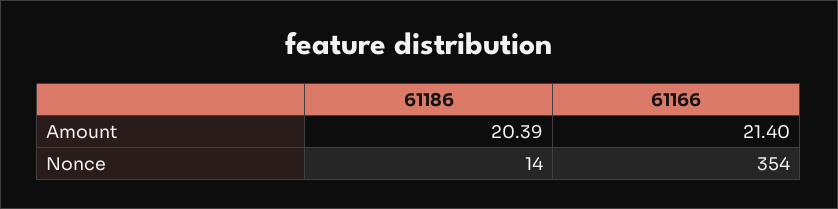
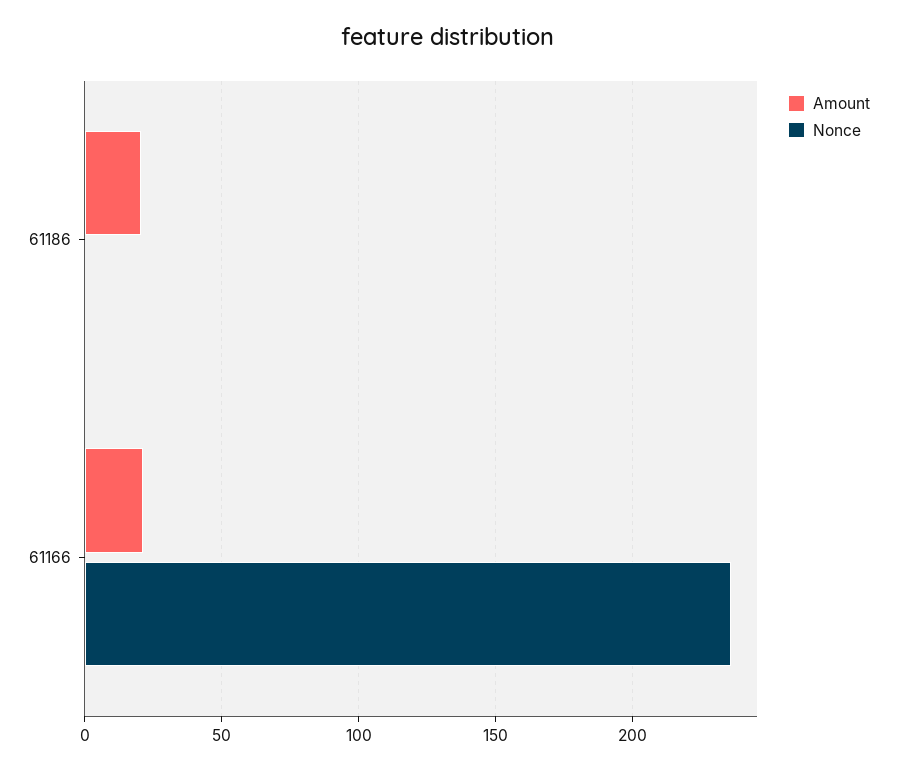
Nonce, 61186: 14 -> 0
Nonce, 61166: 354 -> 235

